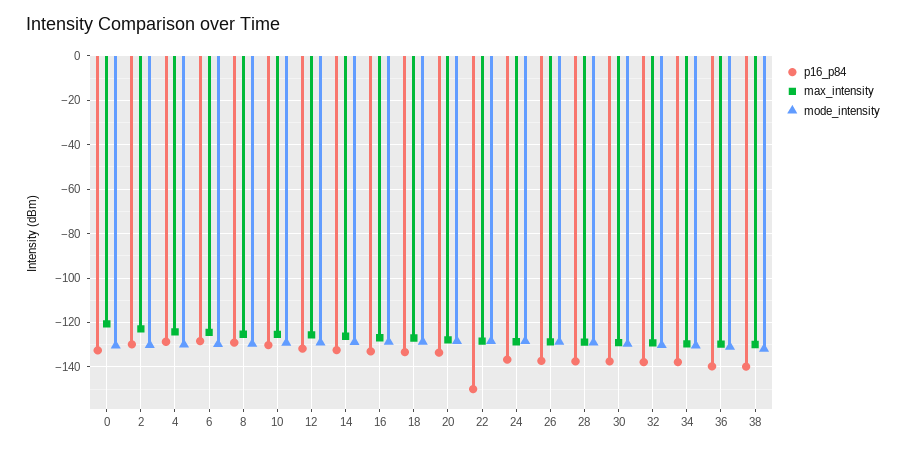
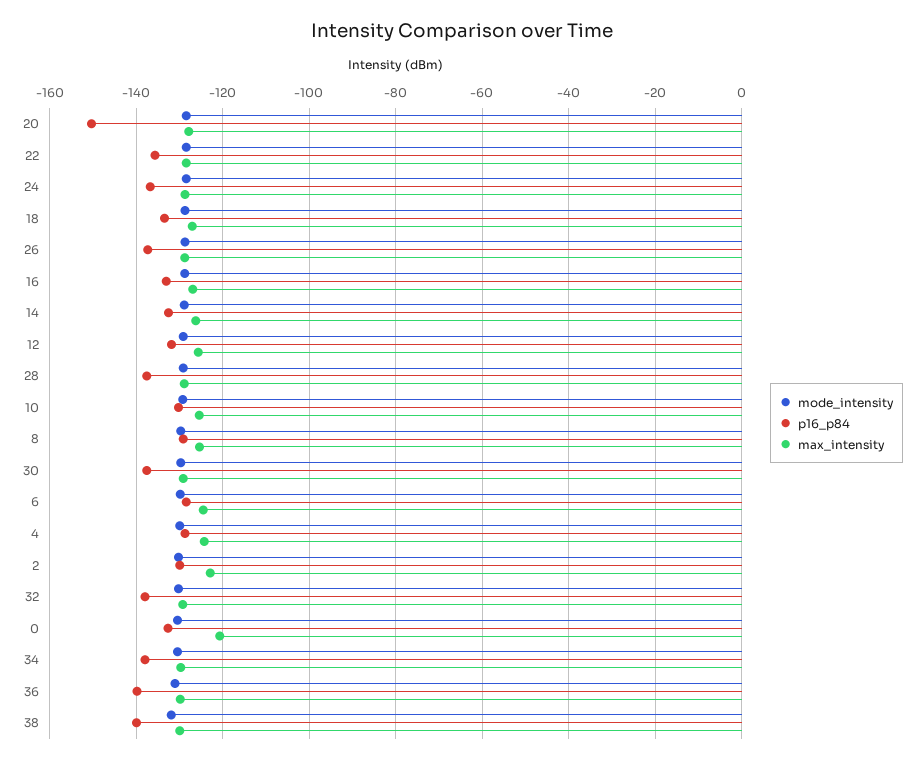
p16_p84, 20: -135 -> -150
p16_p84, 22: -150 -> -136

